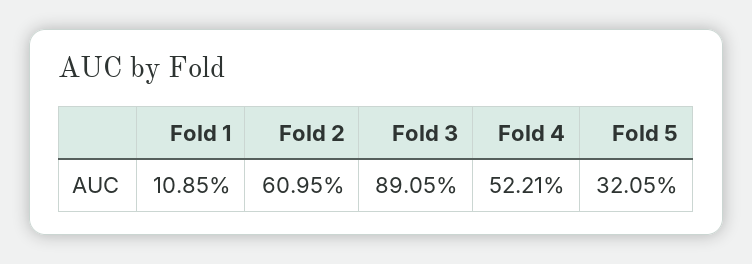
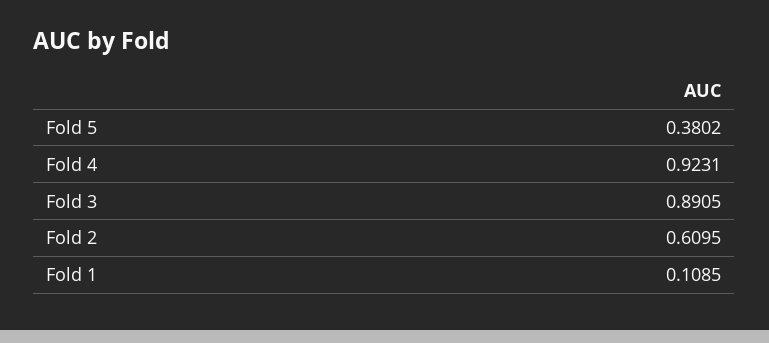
Fold 4: 0.5221 -> 0.9231
Fold 5: 0.3205 -> 0.3802

